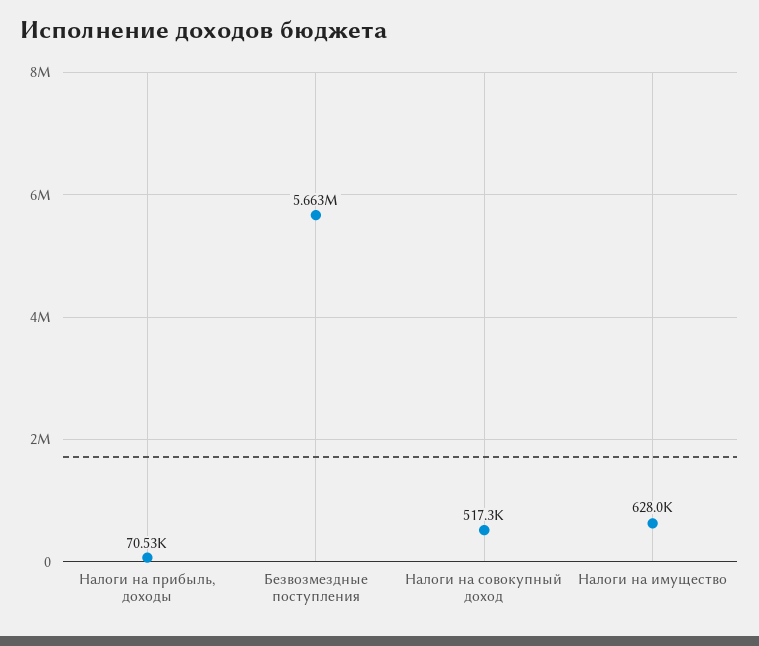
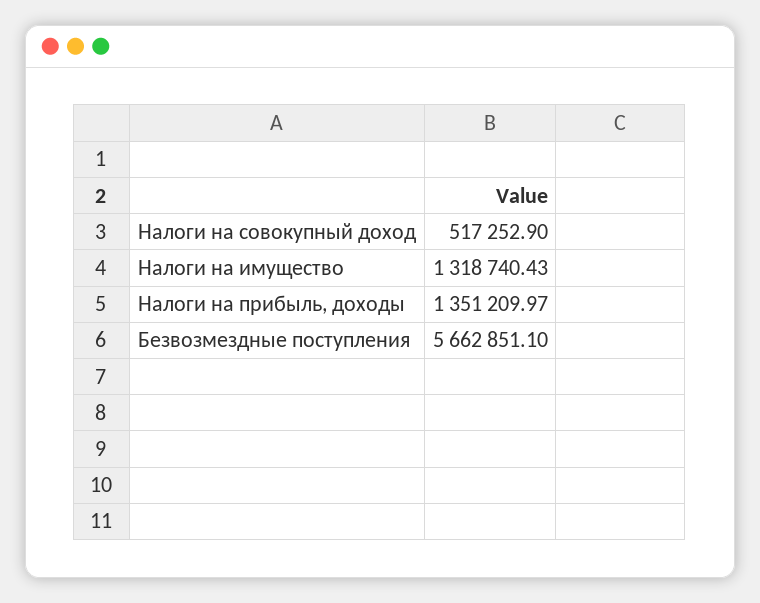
Налоги на прибыль, доходы: 70530 -> 1351209.97
Налоги на имущество: 628000 -> 1318740.43

